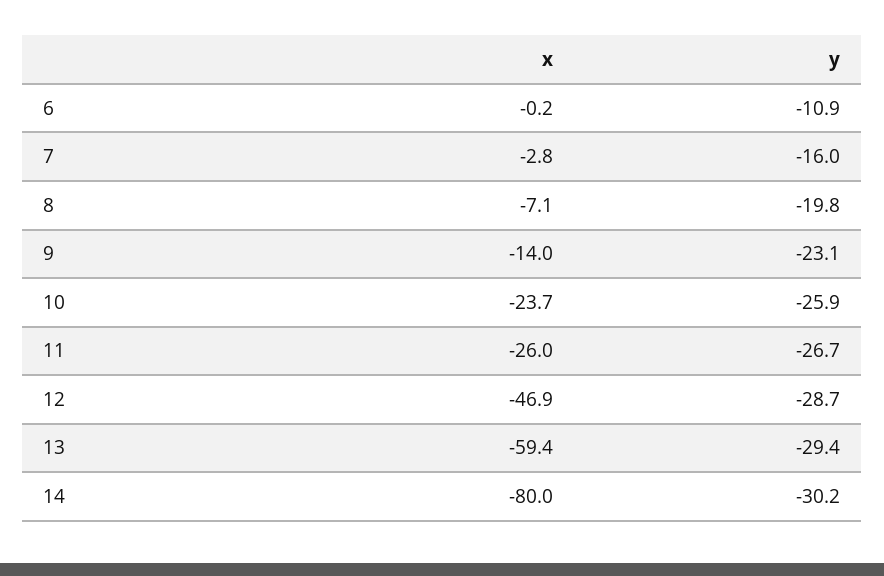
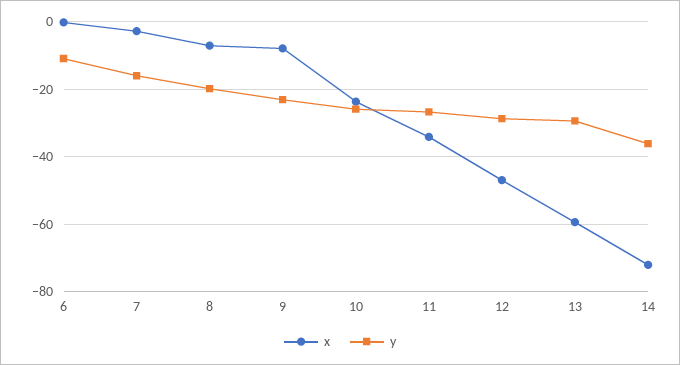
x, 9: -14 -> -8
x, 11: -26 -> -34
x, 14: -80 -> -72
y, 14: -30.2 -> -36

